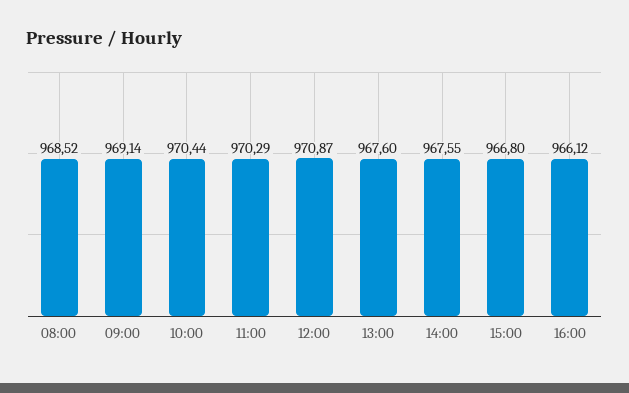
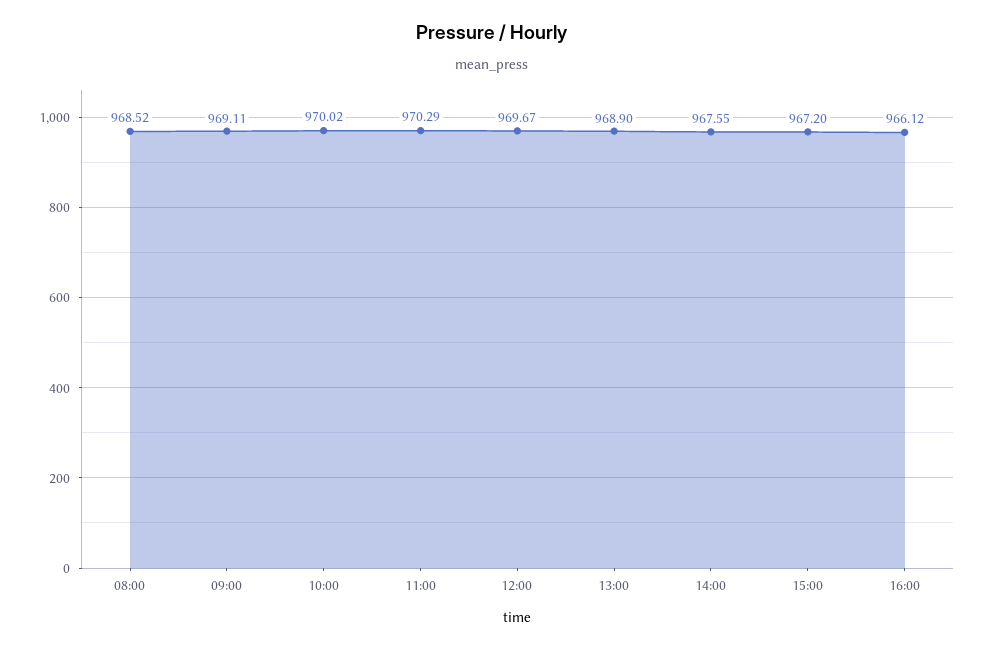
09:00: 969.14 -> 969.11
10:00: 970.44 -> 970.02
12:00: 970.87 -> 969.67
13:00: 967.6 -> 968.9
15:00: 966.8 -> 967.2

